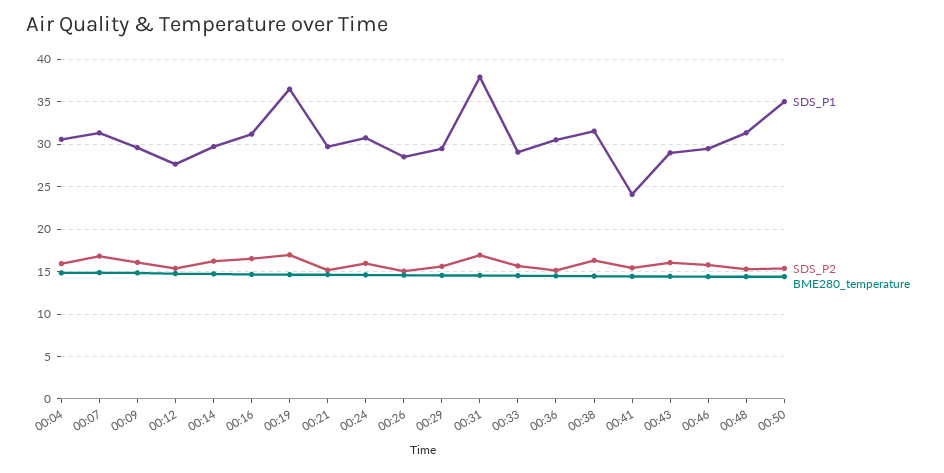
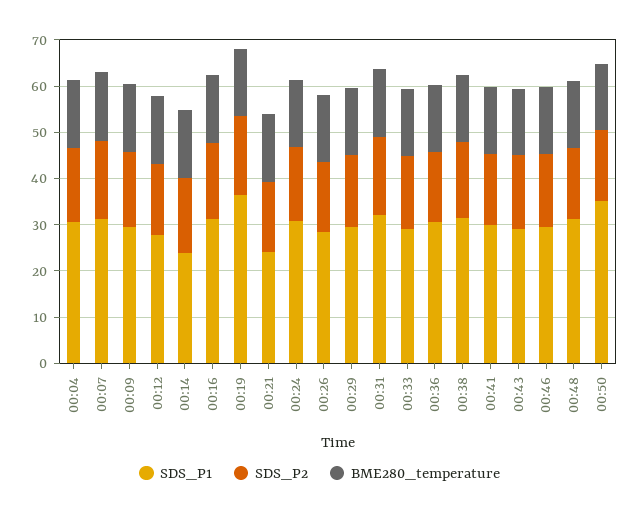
SDS_P1, 00:14: 30 -> 24
SDS_P1, 00:21: 30 -> 24
SDS_P1, 00:31: 38 -> 32
SDS_P1, 00:41: 24 -> 30

